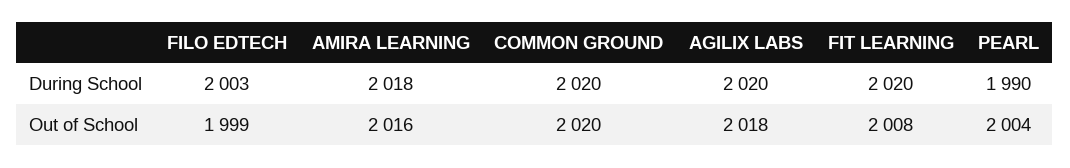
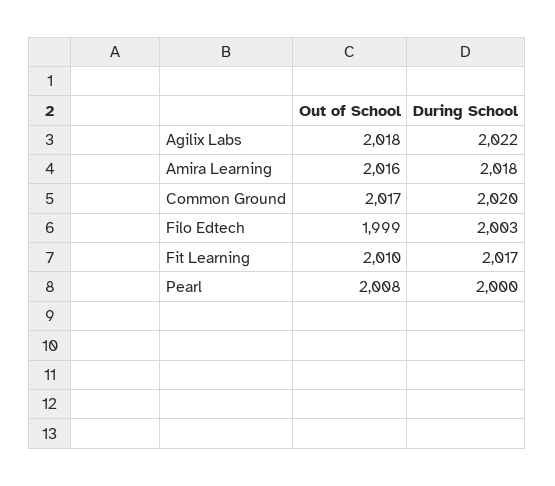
AGILIX LABS, During School: 2020 -> 2022
FIT LEARNING, During School: 2020 -> 2017
PEARL, During School: 1990 -> 2000
COMMON GROUND, Out of School: 2020 -> 2017
FIT LEARNING, Out of School: 2008 -> 2010
PEARL, Out of School: 2004 -> 2008

